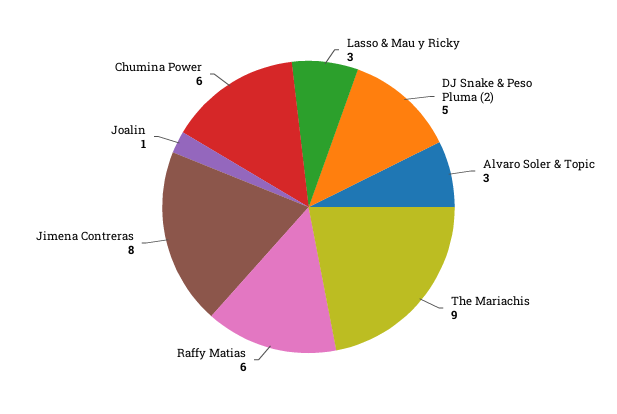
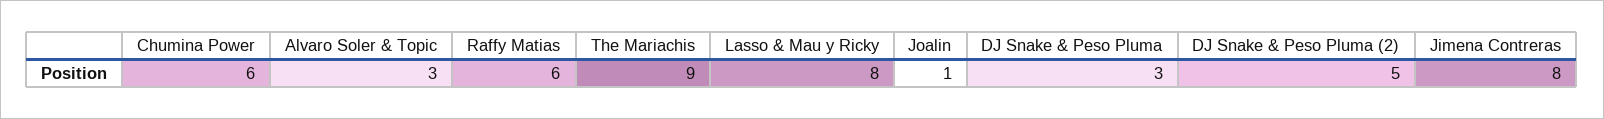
Lasso & Mau y Ricky: 3 -> 8
DJ Snake & Peso Pluma: none -> 3

